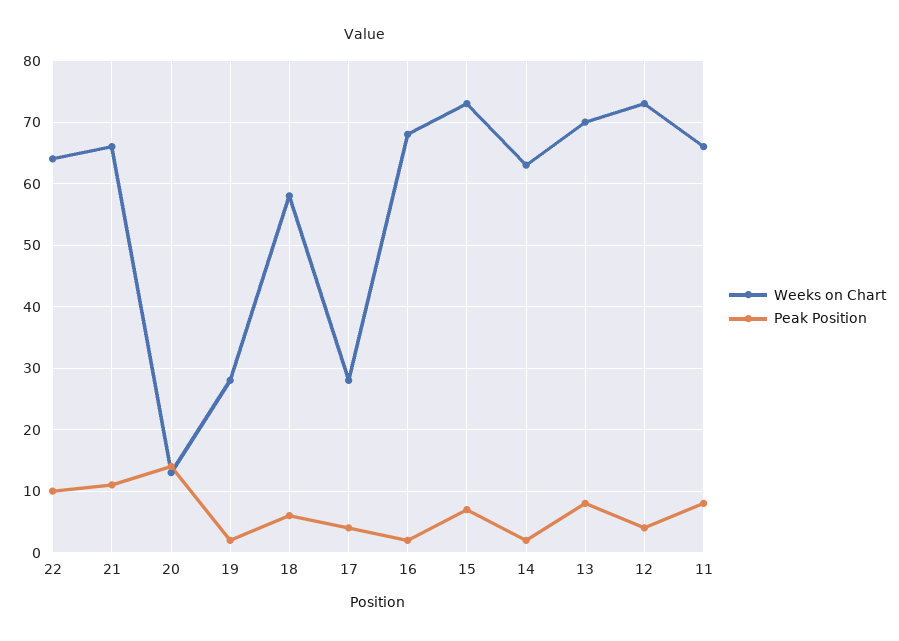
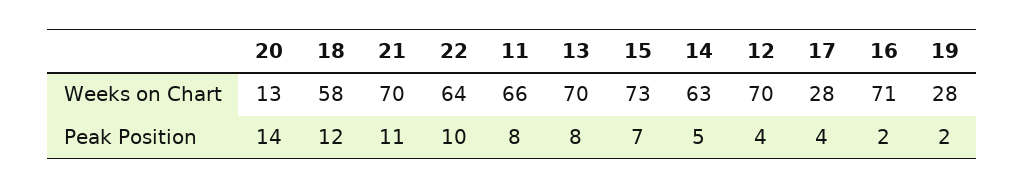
Weeks on Chart, 21: 66 -> 70
Peak Position, 18: 6 -> 12
Weeks on Chart, 16: 68 -> 71
Peak Position, 14: 2 -> 5
Weeks on Chart, 12: 73 -> 70

